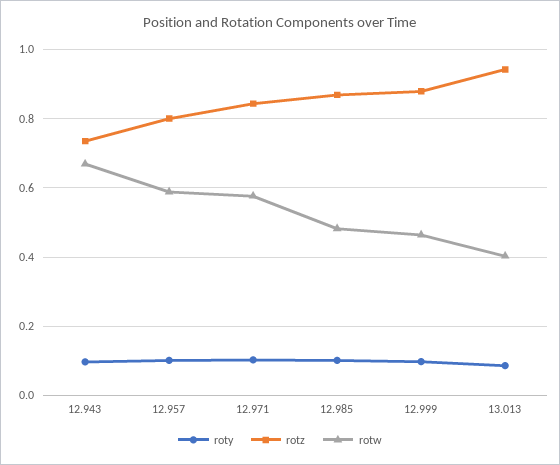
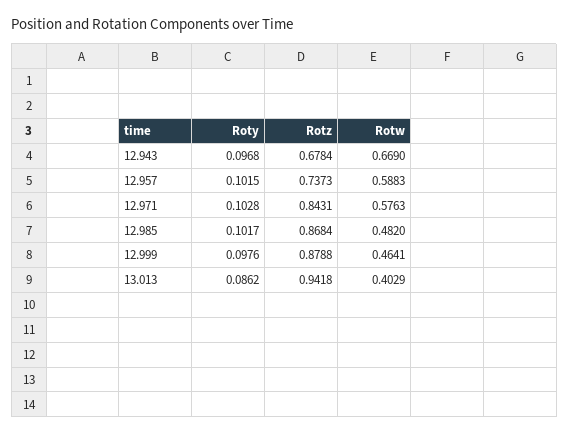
rotz, 12.943: 0.74 -> 0.6784
rotz, 12.957: 0.8 -> 0.7373

